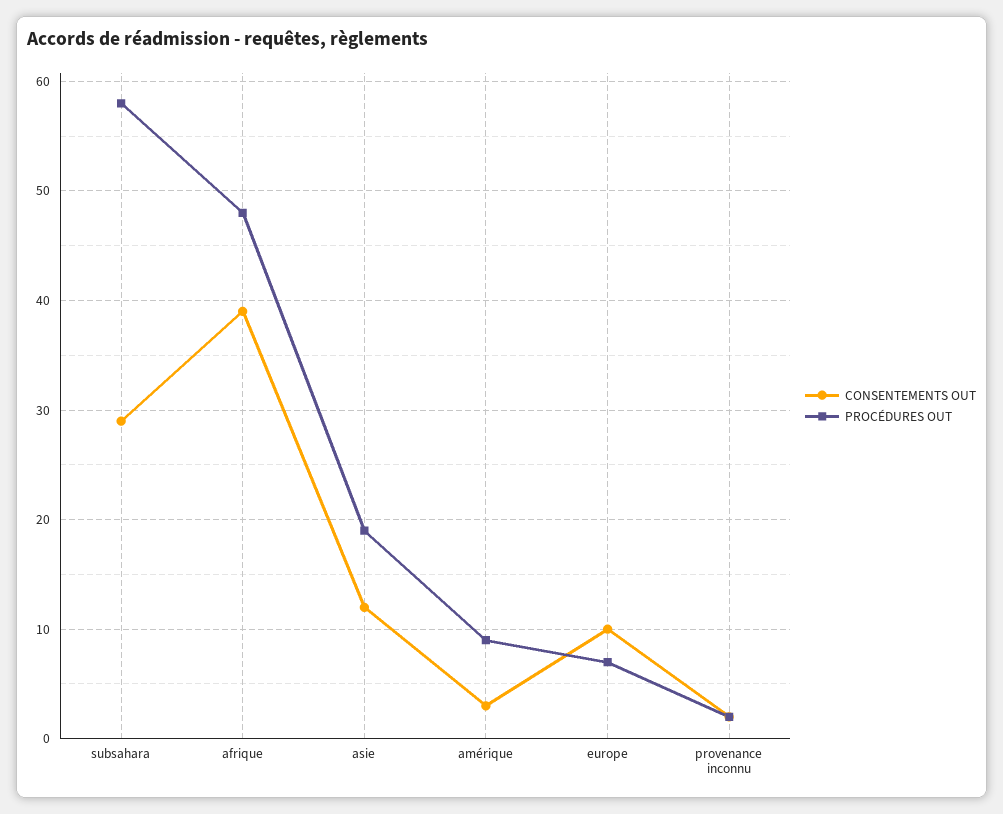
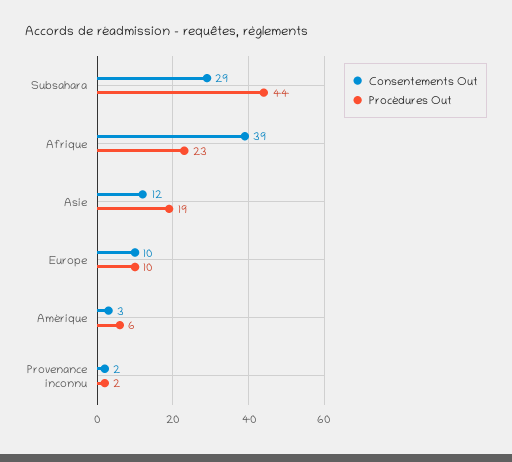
PROCÉDURES OUT, subsahara: 58 -> 44
PROCÉDURES OUT, afrique: 48 -> 23
PROCÉDURES OUT, amérique: 9 -> 6
PROCÉDURES OUT, europe: 7 -> 10

